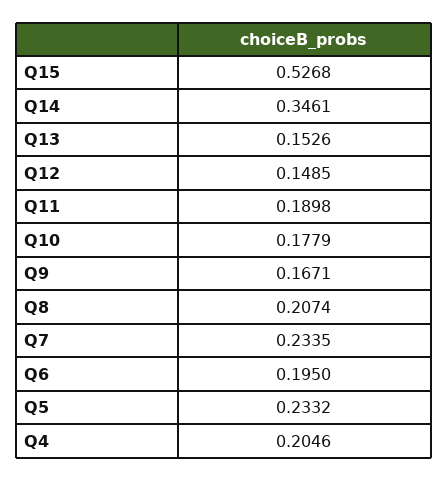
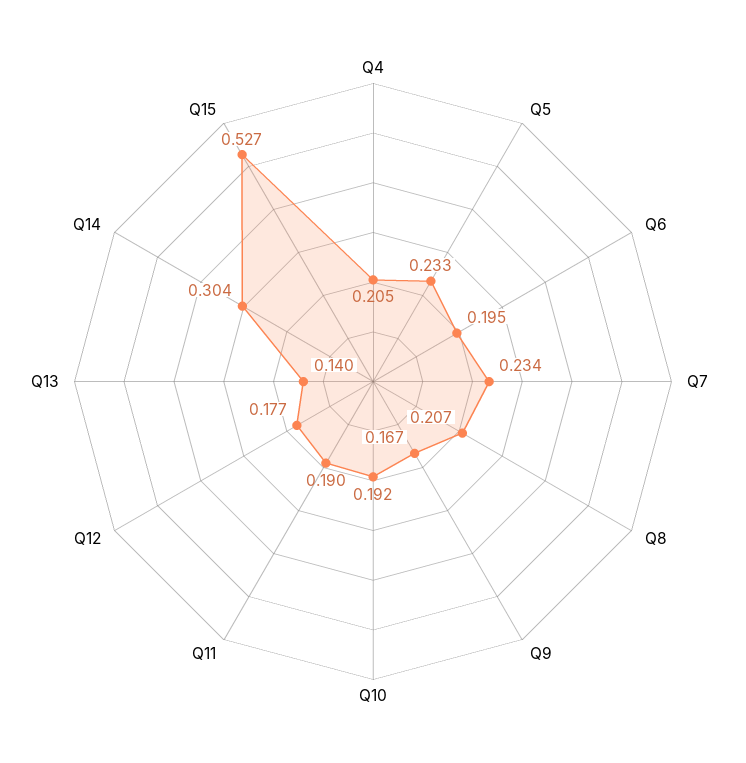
Q14: 0.3461 -> 0.304
Q13: 0.1526 -> 0.14
Q12: 0.1485 -> 0.177
Q10: 0.1779 -> 0.192

